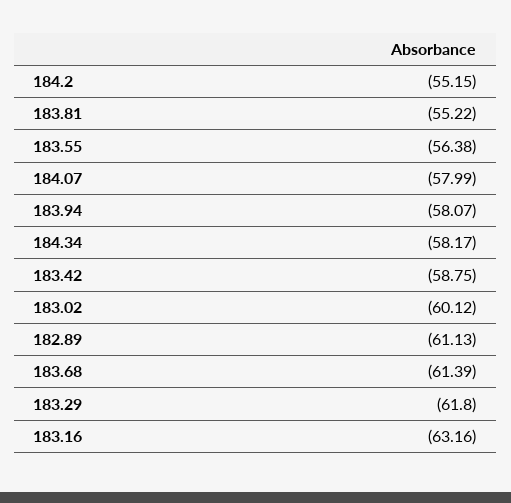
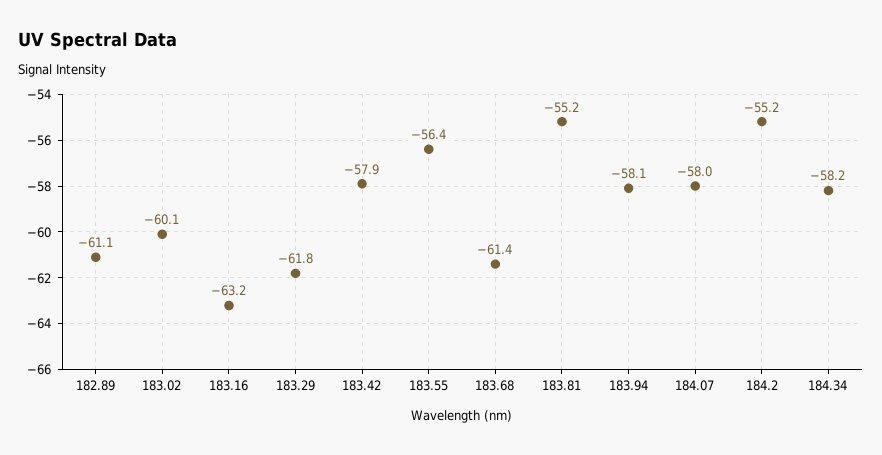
183.42: -58.75 -> -57.9

